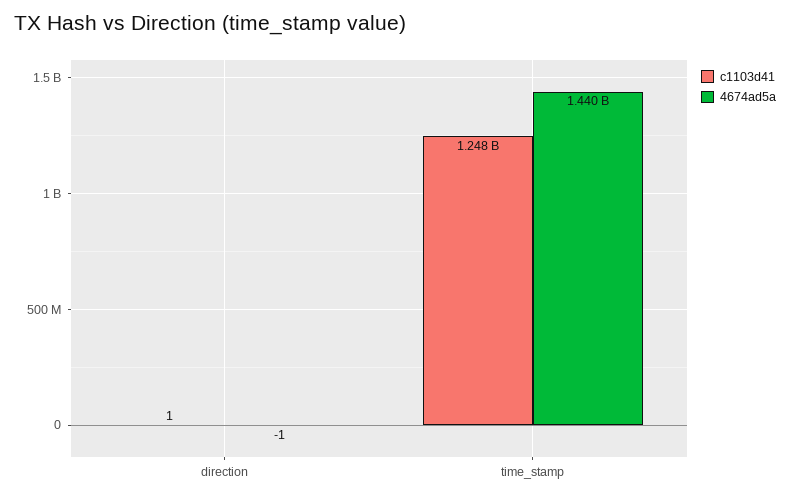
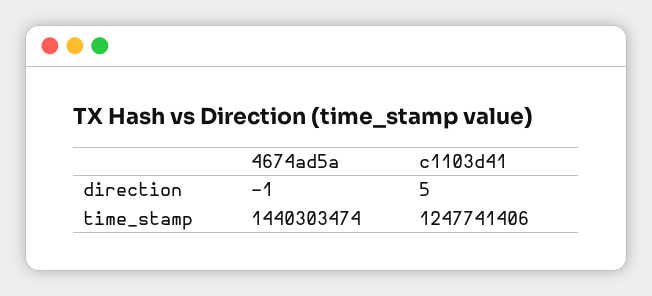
c1103d41, direction: 1 -> 5

